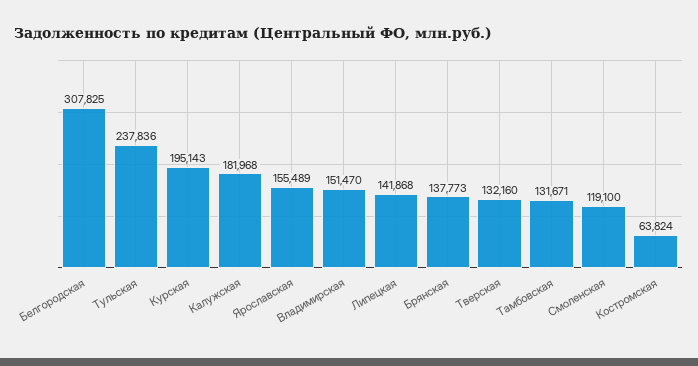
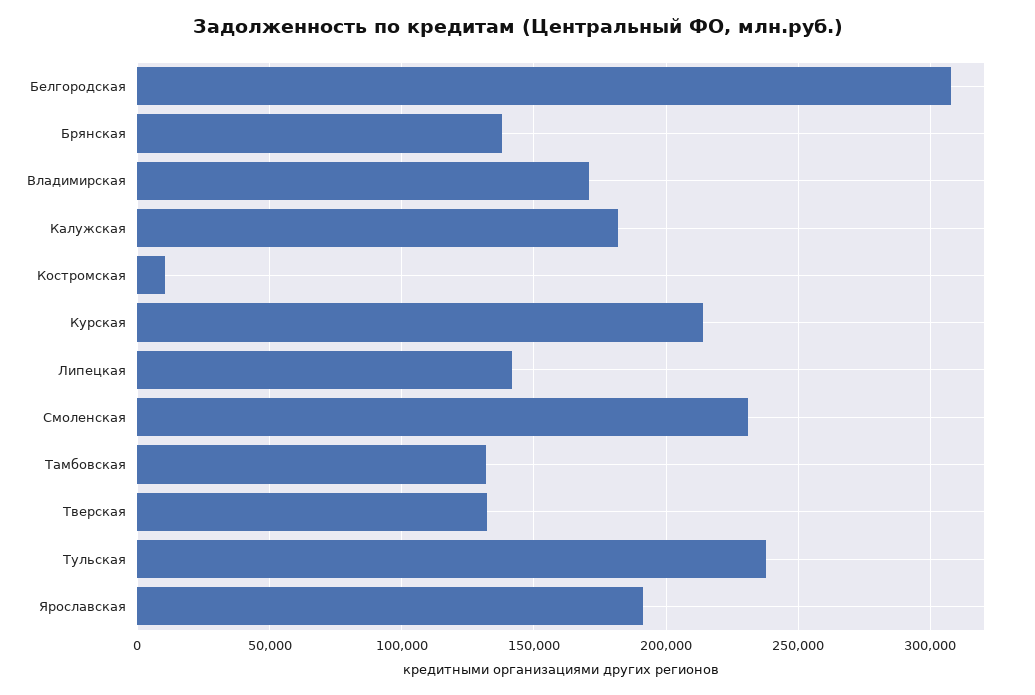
Курская: 195143 -> 215000
Ярославская: 155489 -> 190000
Владимирская: 151470 -> 170000
Смоленская: 119100 -> 230000
Костромская: 63824 -> 10000

